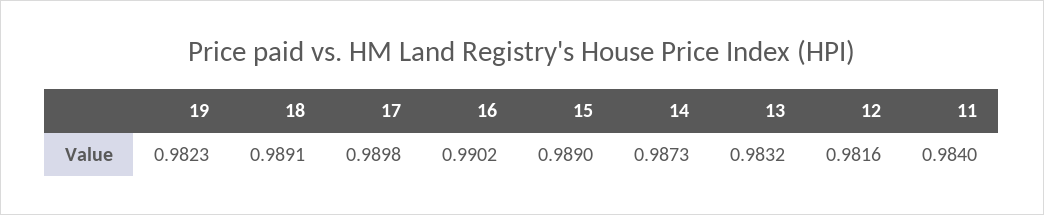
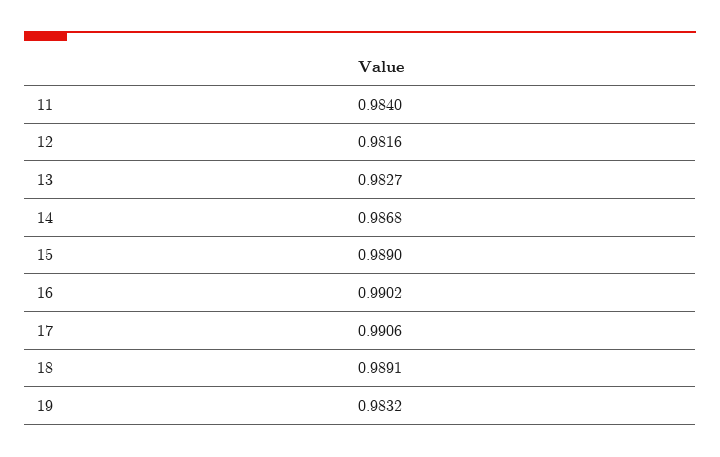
19: 0.9823 -> 0.9832
17: 0.9898 -> 0.9906
14: 0.9873 -> 0.9868
13: 0.9832 -> 0.9827

